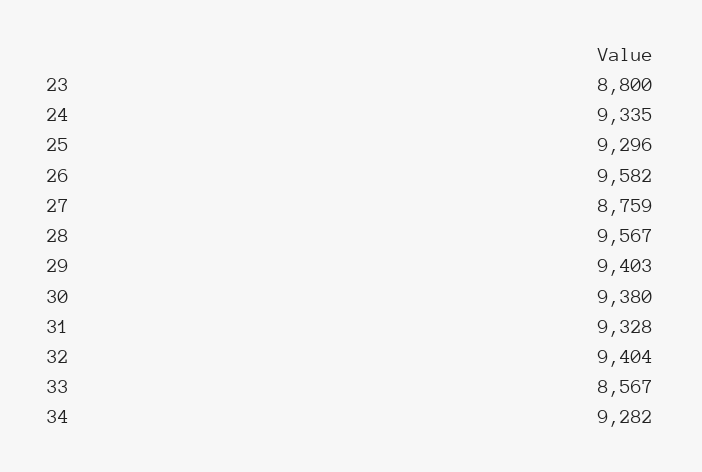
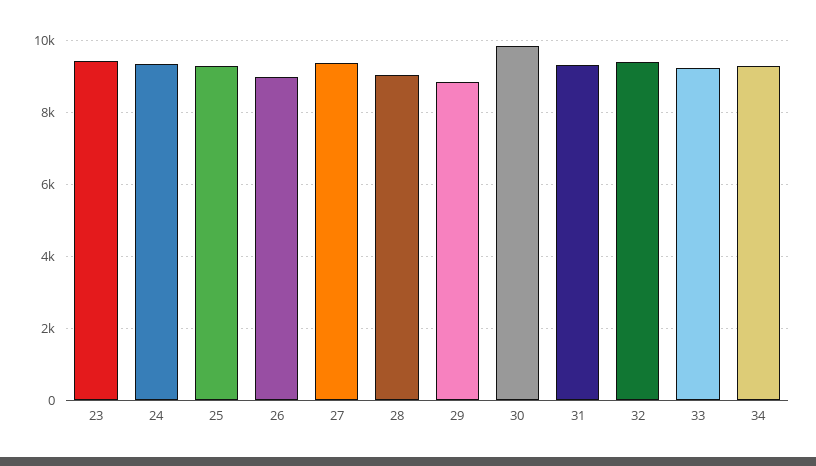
23: 8800 -> 9400
26: 9582 -> 9000
27: 8759 -> 9400
28: 9567 -> 9000
29: 9403 -> 8800
30: 9380 -> 9800
33: 8567 -> 9200

